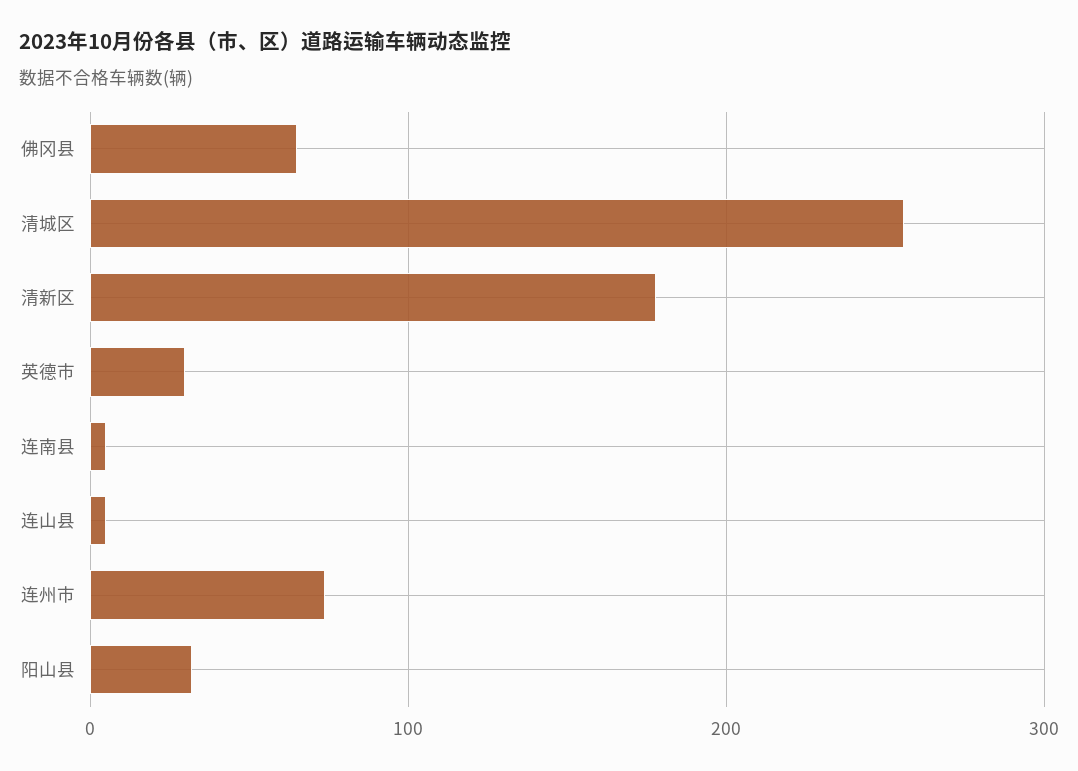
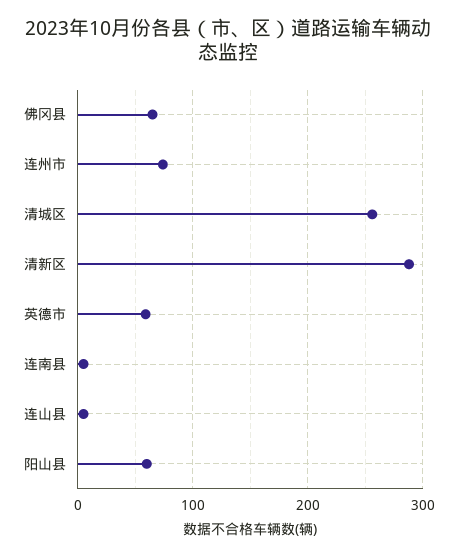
清新区: 180 -> 290
英德市: 30 -> 60
阳山县: 30 -> 60

